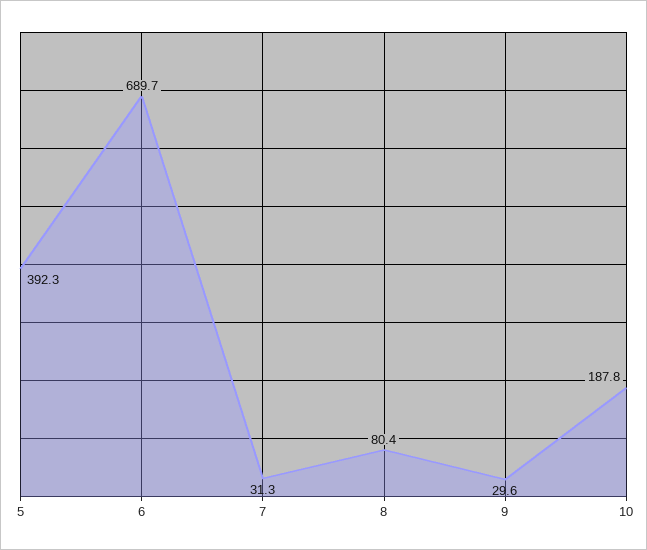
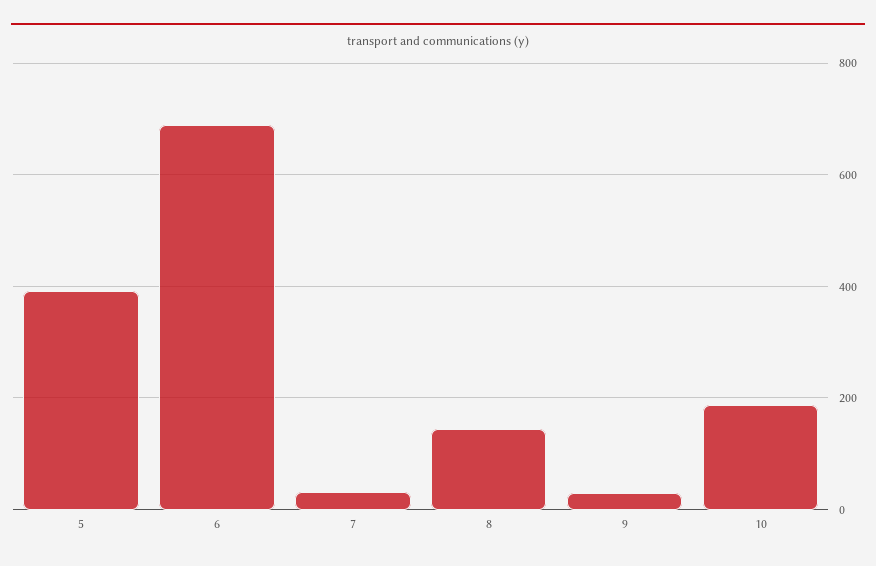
8: 80.4 -> 140

